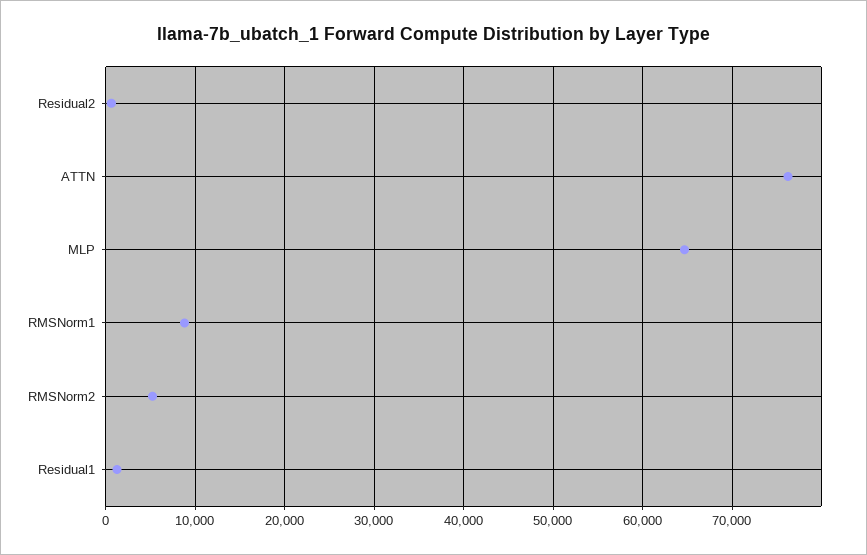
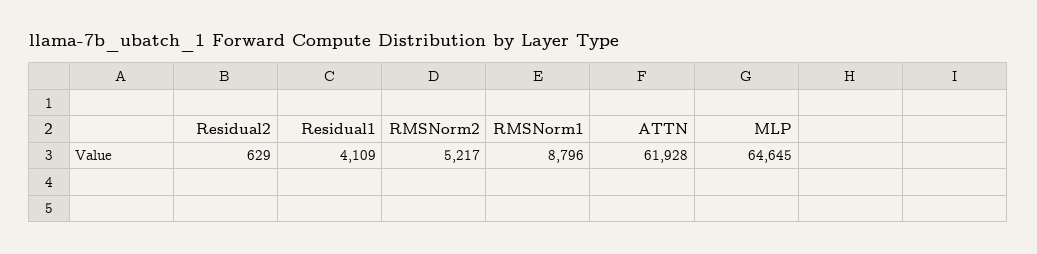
ATTN: 76000 -> 61928
Residual1: 1000 -> 4109

